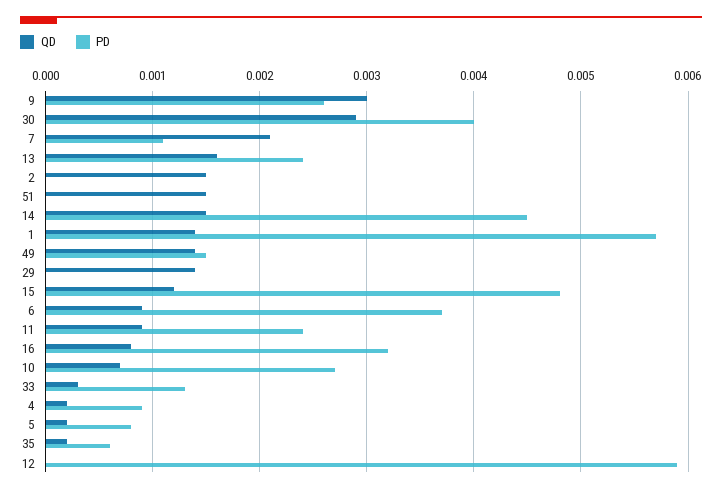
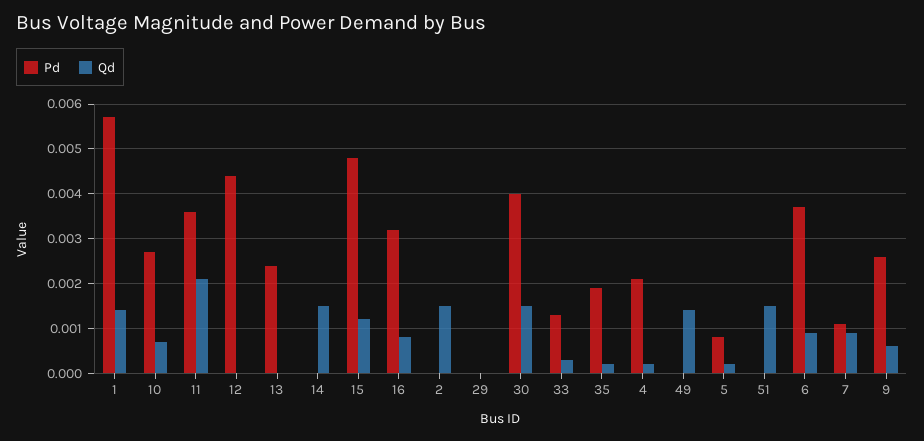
QD, 9: 0.003 -> 0.0005
QD, 30: 0.0029 -> 0.0015
QD, 7: 0.0021 -> 0.001
QD, 13: 0.0016 -> 0
PD, 14: 0.0045 -> 0
PD, 49: 0.0015 -> 0
QD, 29: 0.0014 -> 0
QD, 11: 0.0009 -> 0.002
PD, 11: 0.0024 -> 0.0035
PD, 4: 0.0009 -> 0.002
PD, 35: 0.0006 -> 0.002
PD, 12: 0.0059 -> 0.0045

